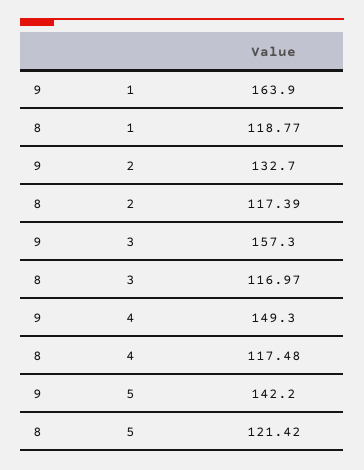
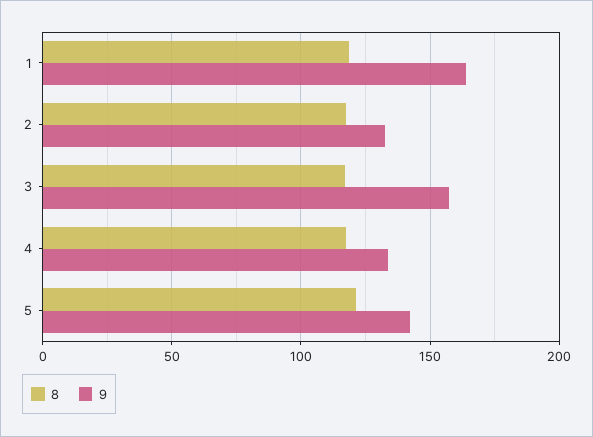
9, 4: 149.3 -> 135

